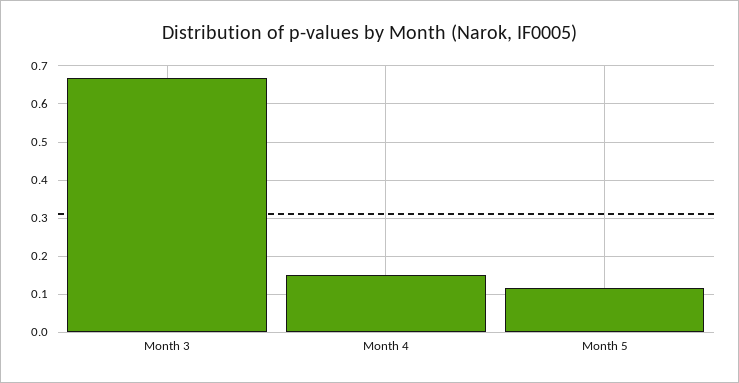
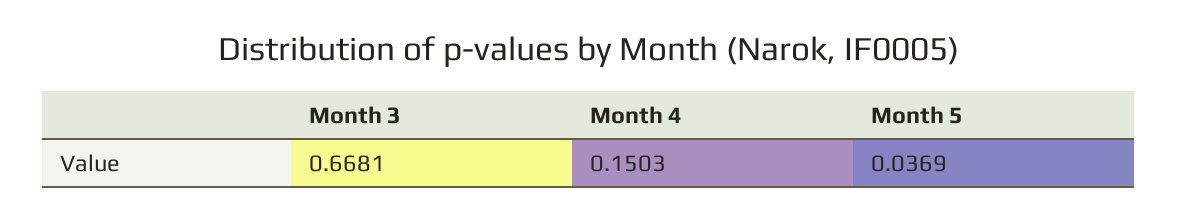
Month 5: 0.12 -> 0.0369

